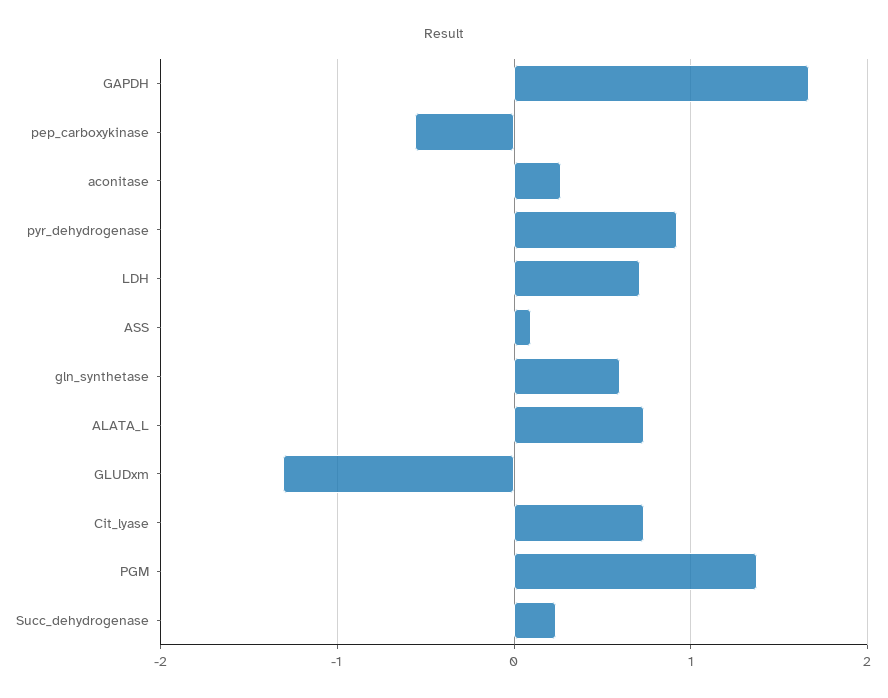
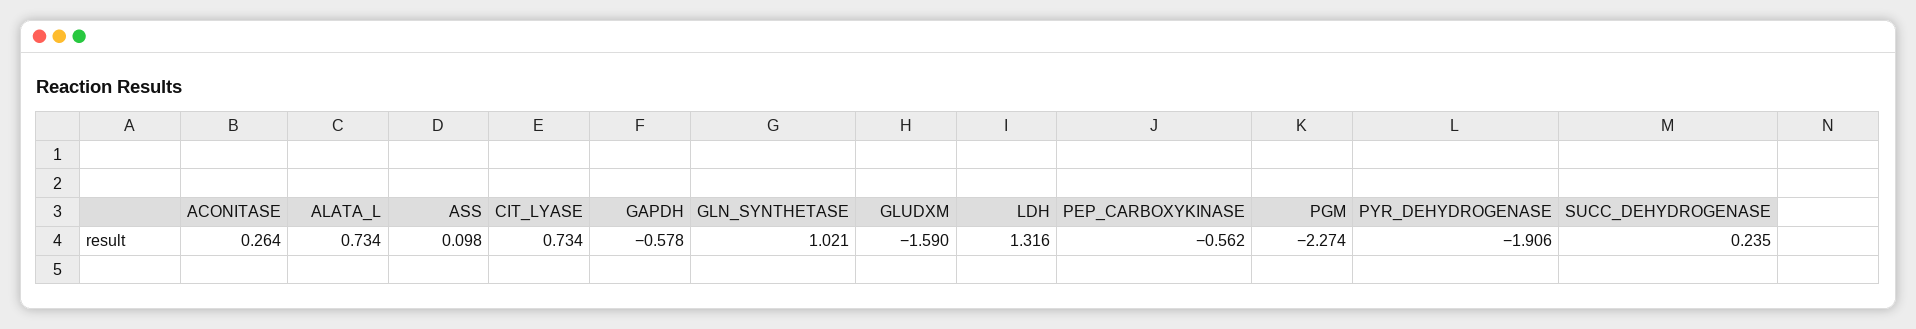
GAPDH: 1.7 -> -0.578
pyr_dehydrogenase: 0.9 -> -1.906
LDH: 0.7 -> 1.316
gln_synthetase: 0.6 -> 1.021
GLUDxm: -1.3 -> -1.59
PGM: 1.4 -> -2.274

